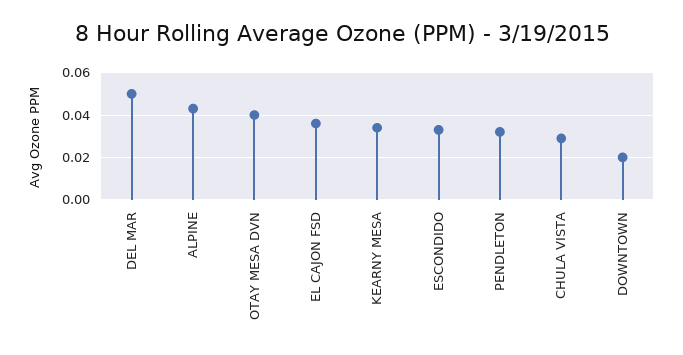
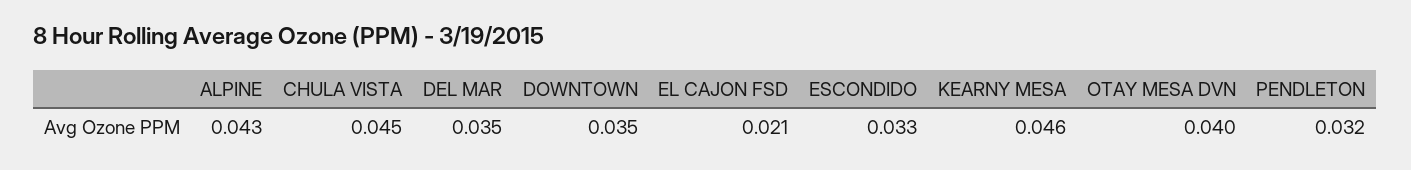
DEL MAR: 0.05 -> 0.035
EL CAJON FSD: 0.035 -> 0.021
KEARNY MESA: 0.035 -> 0.046
CHULA VISTA: 0.03 -> 0.045
DOWNTOWN: 0.02 -> 0.035

